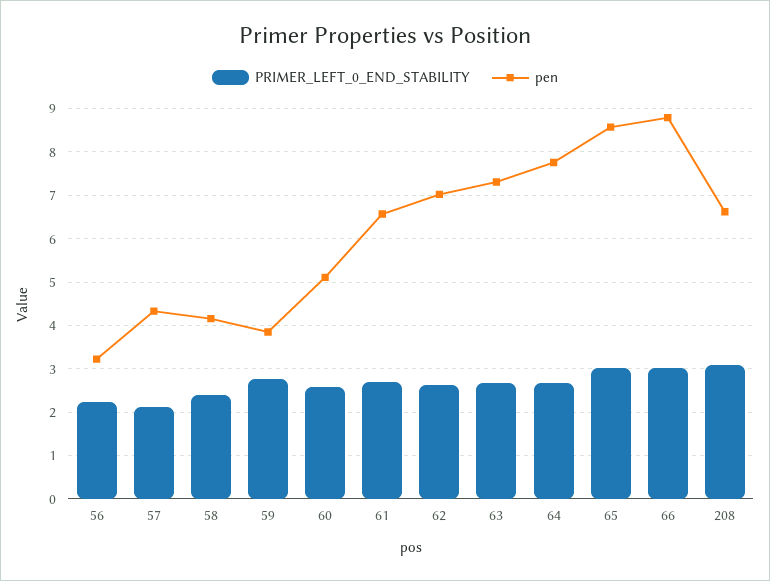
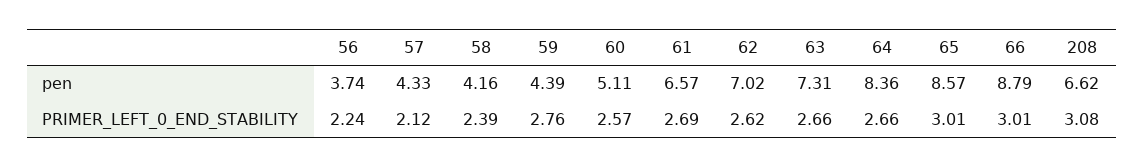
pen, 56: 3.2 -> 3.74
pen, 59: 3.8 -> 4.39
pen, 64: 7.8 -> 8.36

